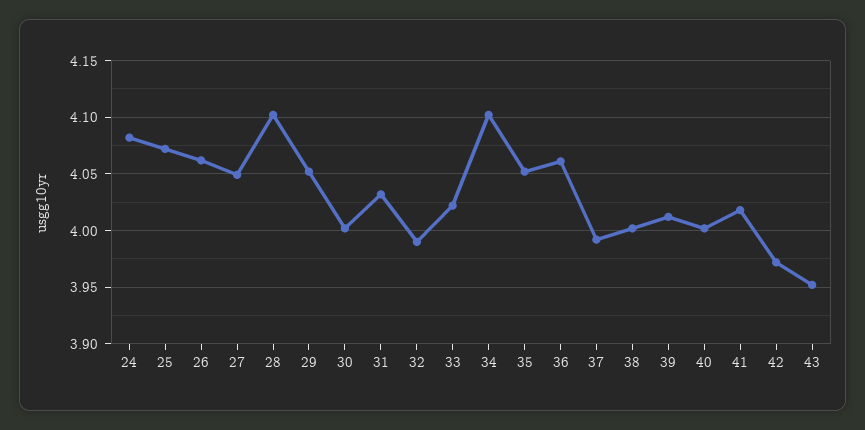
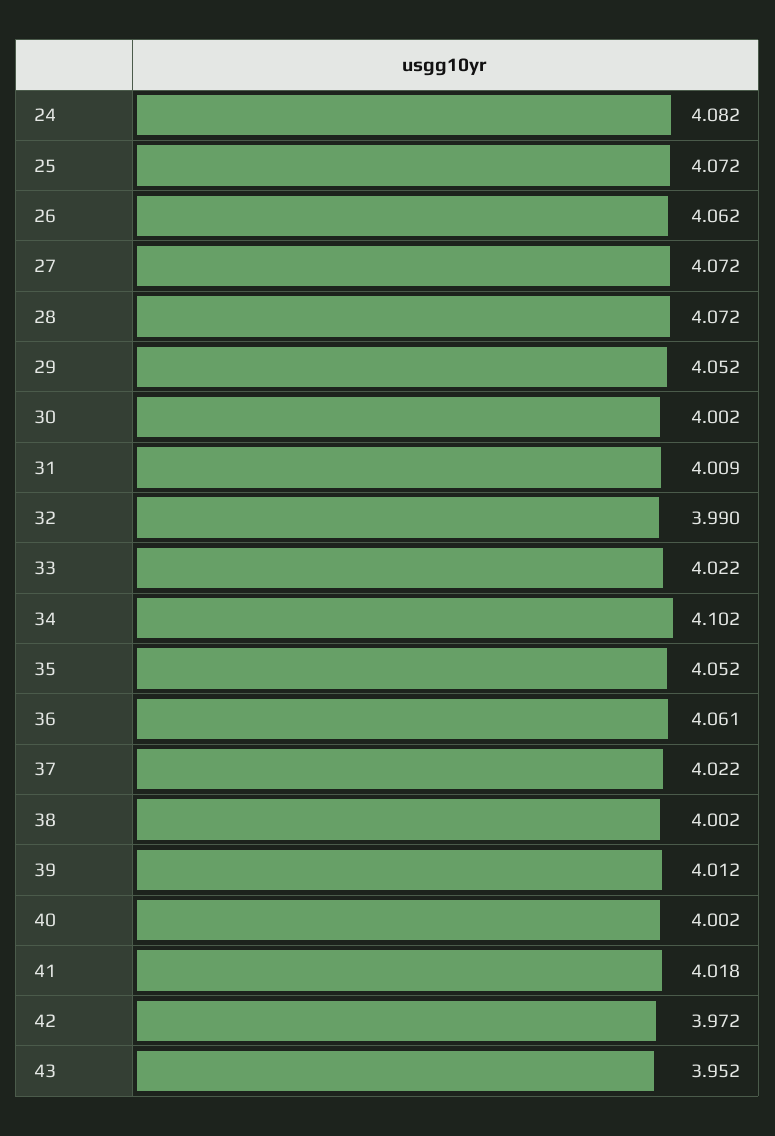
27: 4.05 -> 4.072
28: 4.1 -> 4.072
31: 4.03 -> 4.009
37: 3.99 -> 4.022

